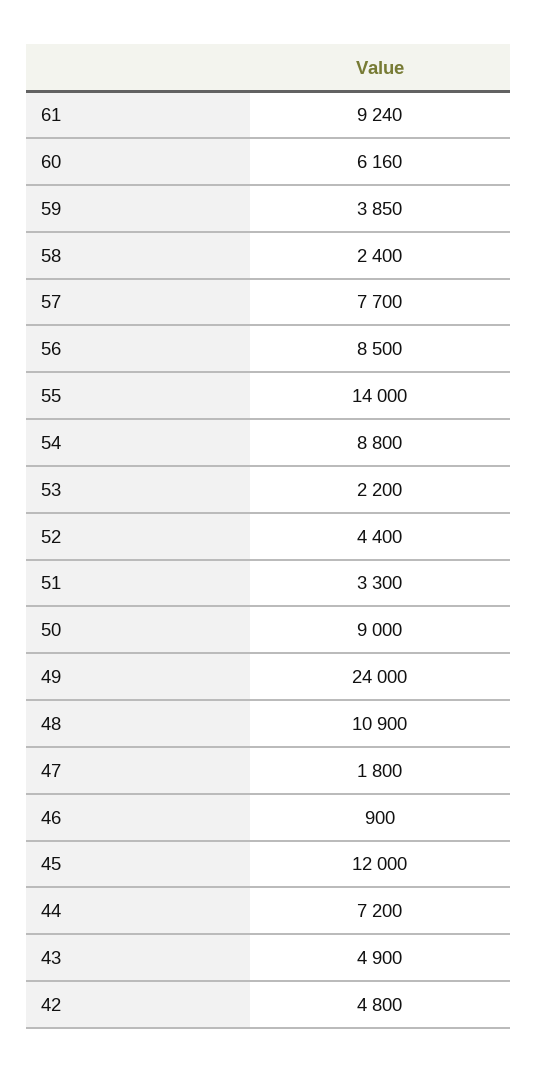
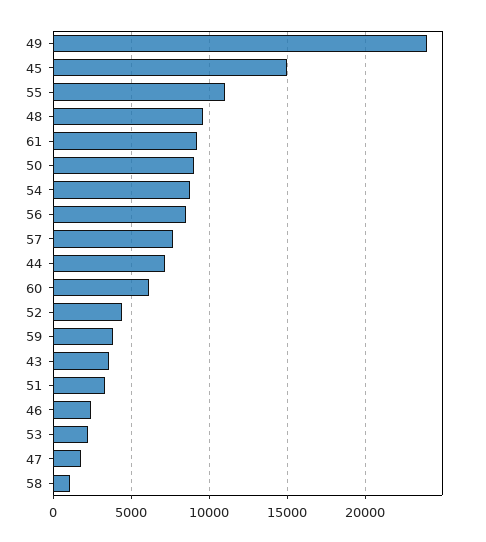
58: 2400 -> 1000
55: 14000 -> 11000
48: 10900 -> 9500
46: 900 -> 2500
45: 12000 -> 15000
43: 4900 -> 3500
42: 4800 -> none

